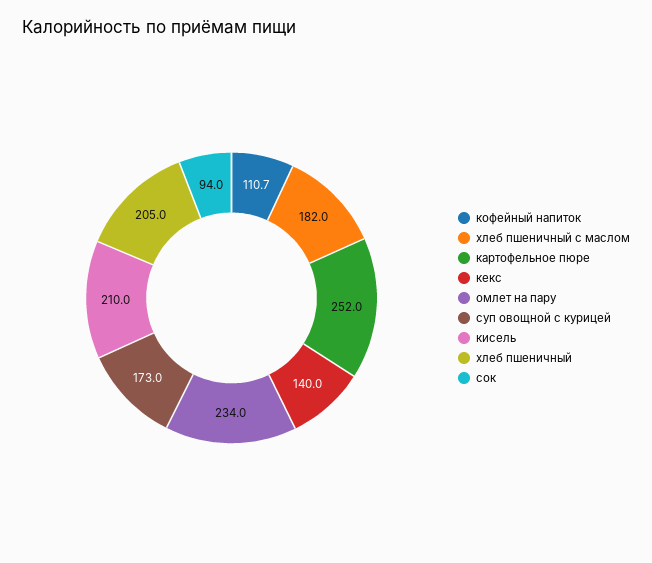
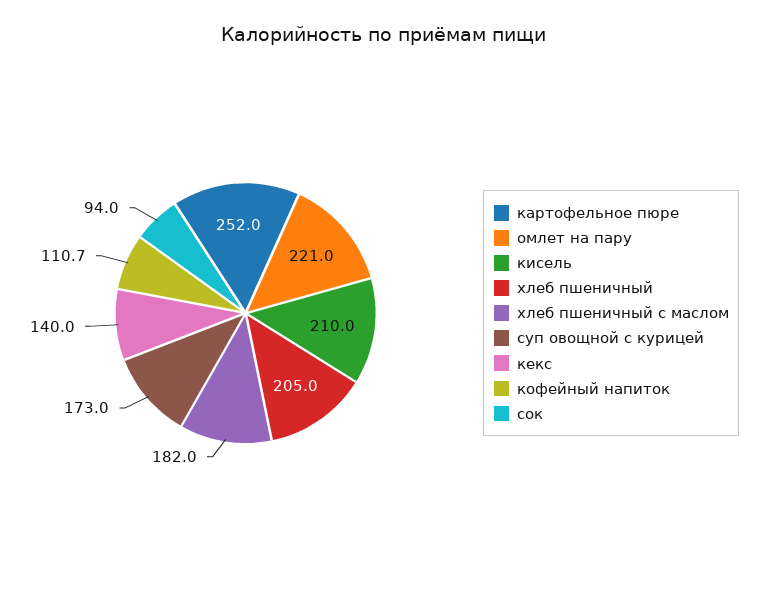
омлет на пару: 234 -> 221

